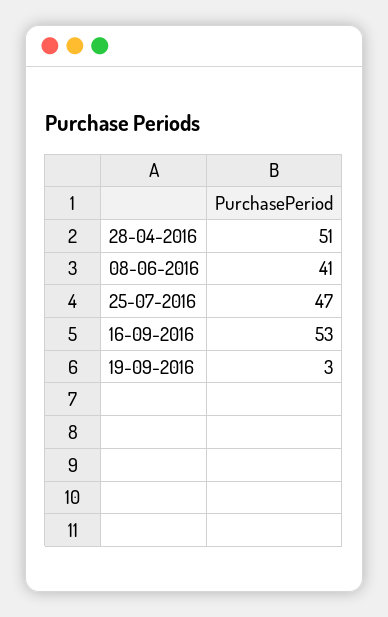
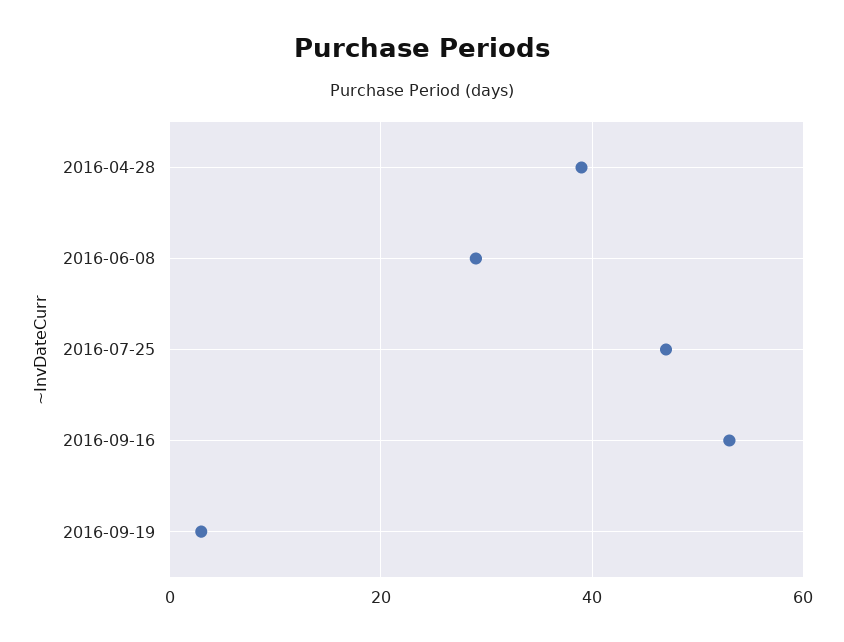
28-04-2016: 51 -> 40
08-06-2016: 41 -> 30

